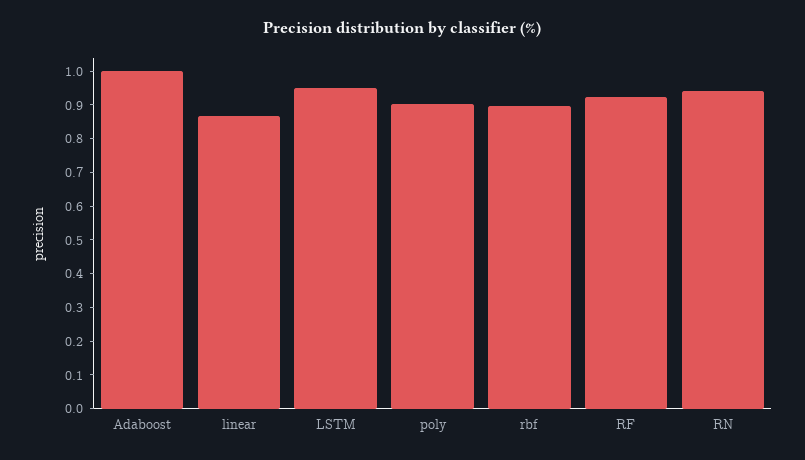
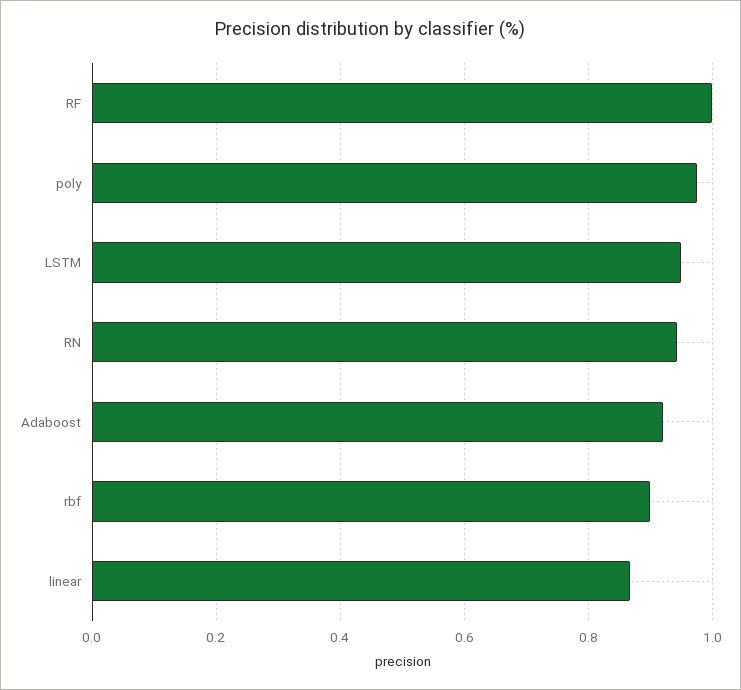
Adaboost: 1 -> 0.92
poly: 0.9 -> 0.98
RF: 0.925 -> 1

